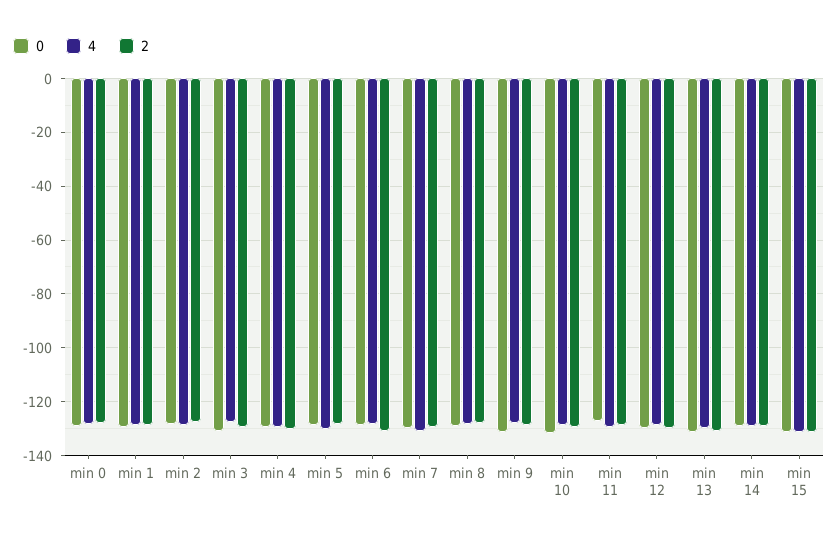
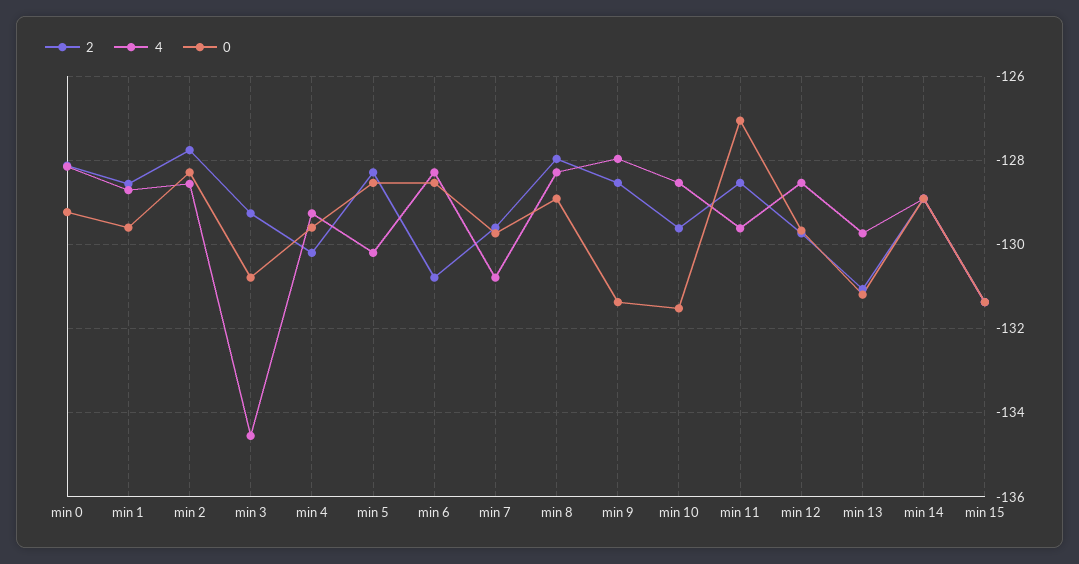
4, min 3: -127.5 -> -134.6

